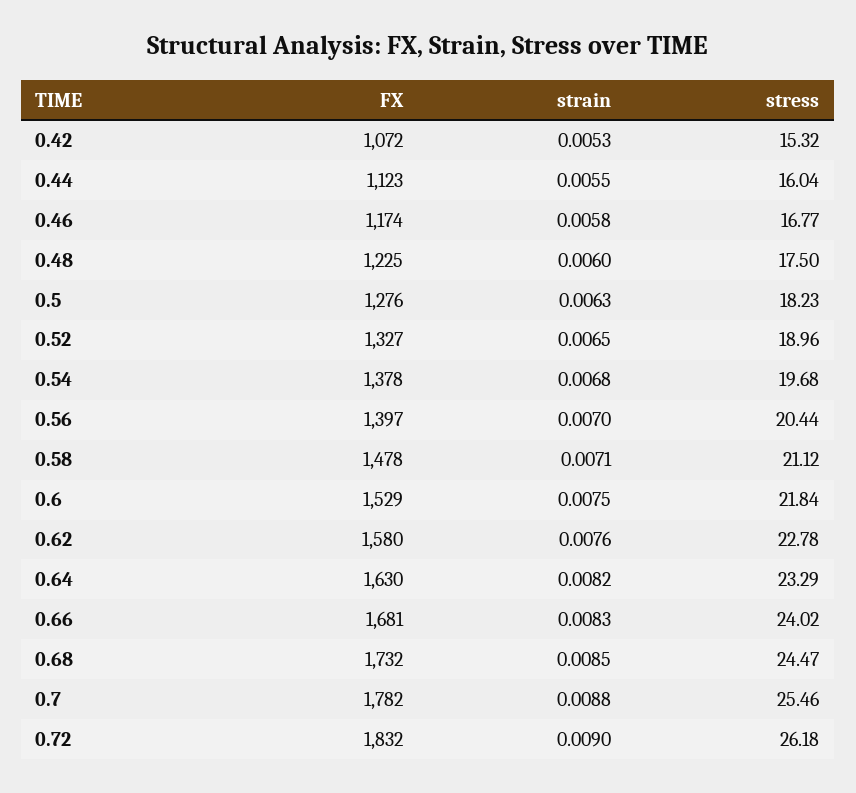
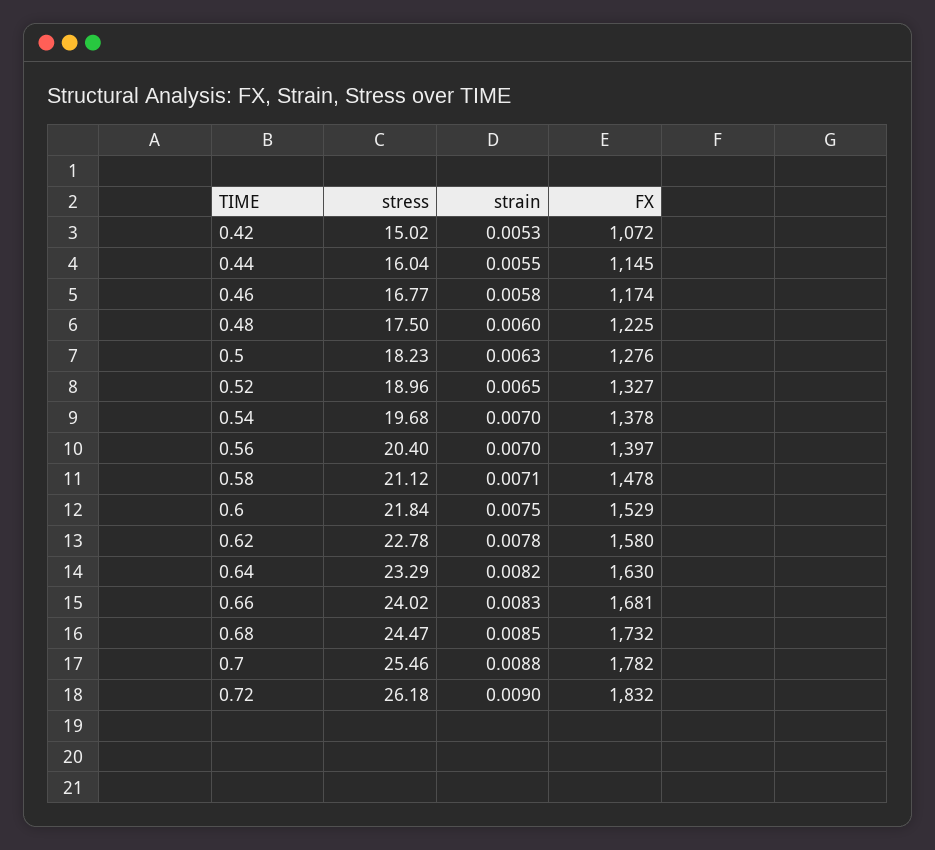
stress, 0.42: 15.32 -> 15.02
FX, 0.44: 1123 -> 1145
strain, 0.54: 0.0068 -> 0.007
stress, 0.56: 20.44 -> 20.4
strain, 0.62: 0.0076 -> 0.0078

